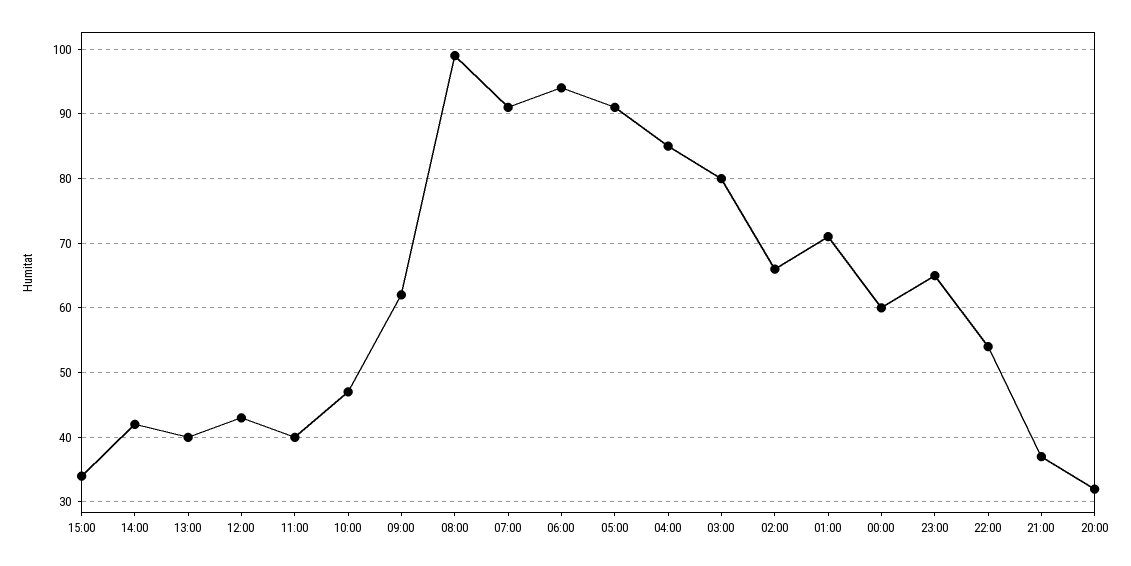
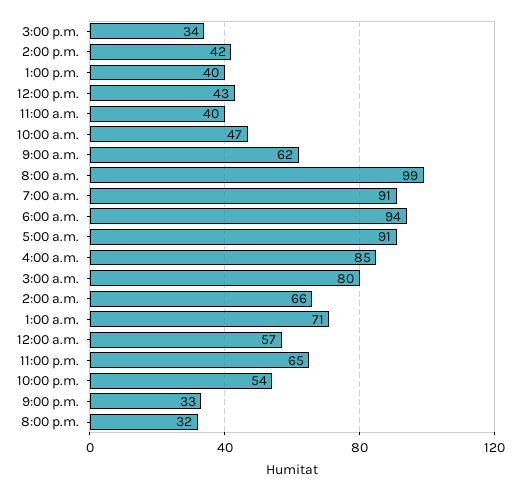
00:00: 60 -> 57
21:00: 37 -> 33

